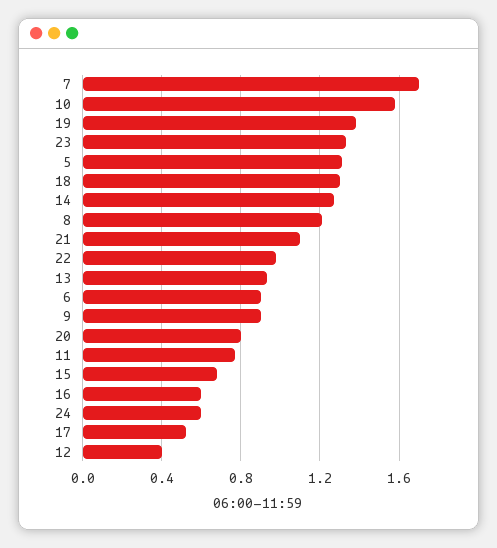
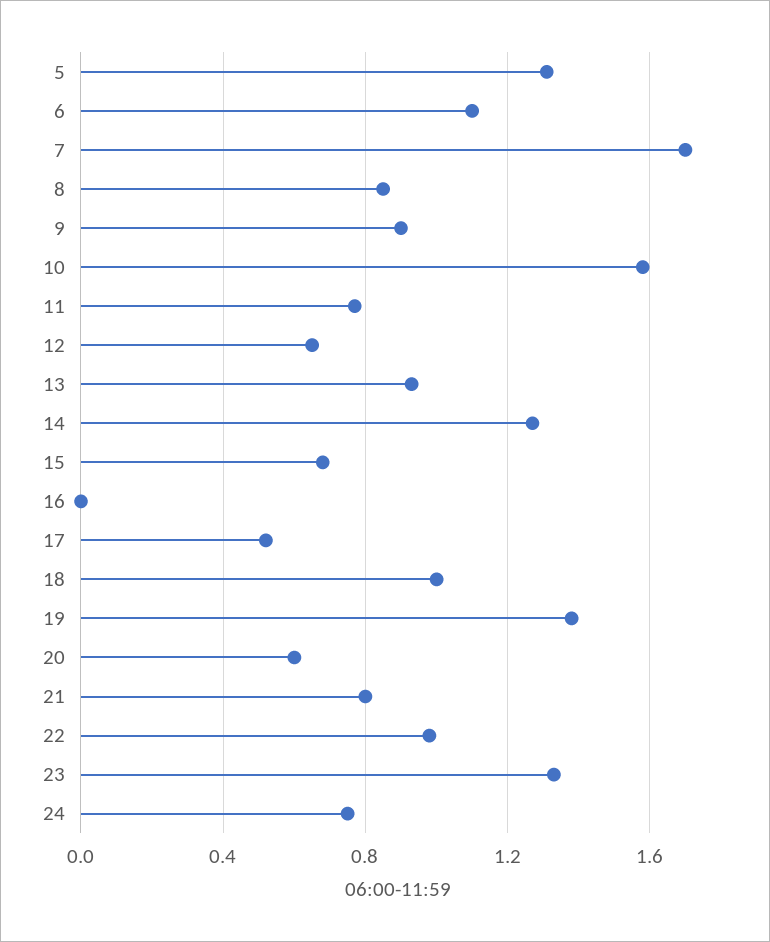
18: 1.3 -> 1
8: 1.2 -> 0.85
21: 1.1 -> 0.8
6: 0.9 -> 1.1
20: 0.8 -> 0.6
16: 0.6 -> 0
24: 0.6 -> 0.75
12: 0.4 -> 0.65

